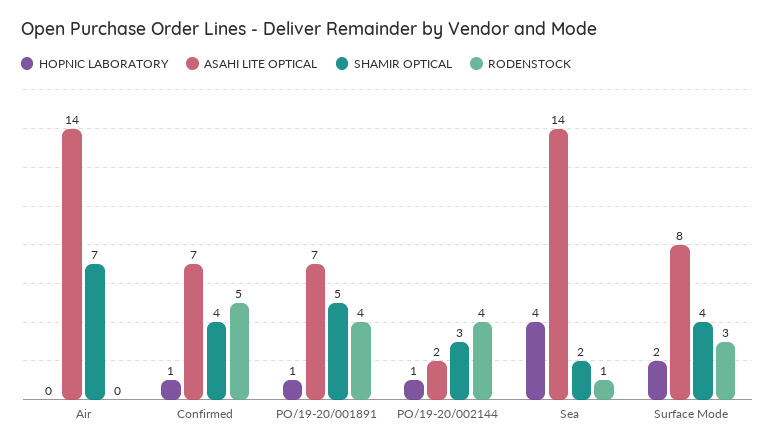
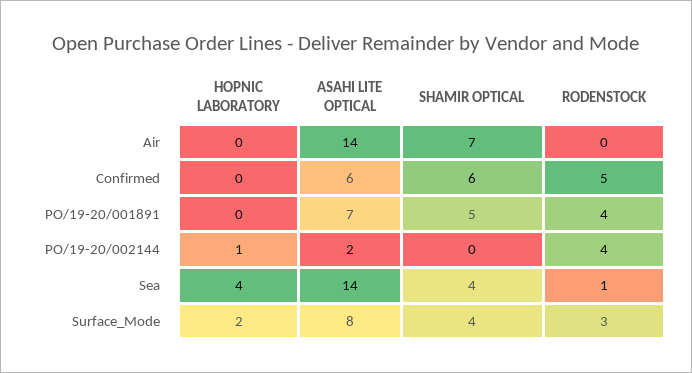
HOPNIC LABORATORY, Confirmed: 1 -> 0
ASAHI LITE OPTICAL, Confirmed: 7 -> 6
SHAMIR OPTICAL, Confirmed: 4 -> 6
HOPNIC LABORATORY, PO/19-20/001891: 1 -> 0
SHAMIR OPTICAL, PO/19-20/002144: 3 -> 0
SHAMIR OPTICAL, Sea: 2 -> 4

